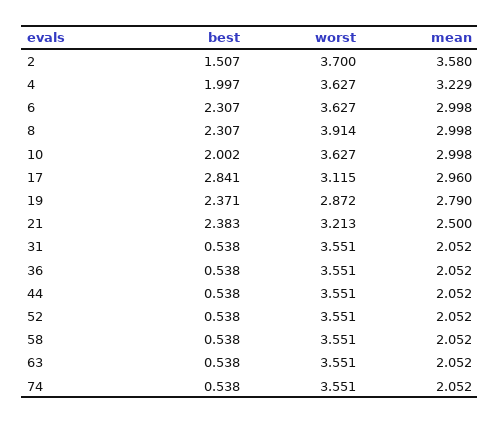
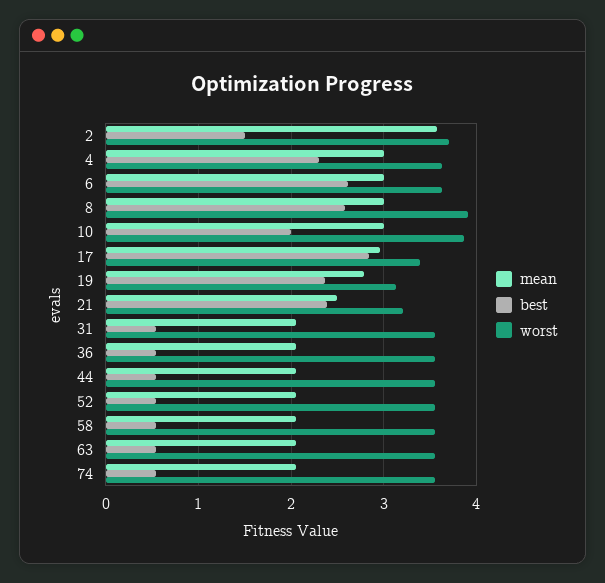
best, 4: 1.997 -> 2.3
mean, 4: 3.229 -> 3
best, 6: 2.307 -> 2.6
best, 8: 2.307 -> 2.6
worst, 10: 3.627 -> 3.9
worst, 17: 3.115 -> 3.4
worst, 19: 2.872 -> 3.1

